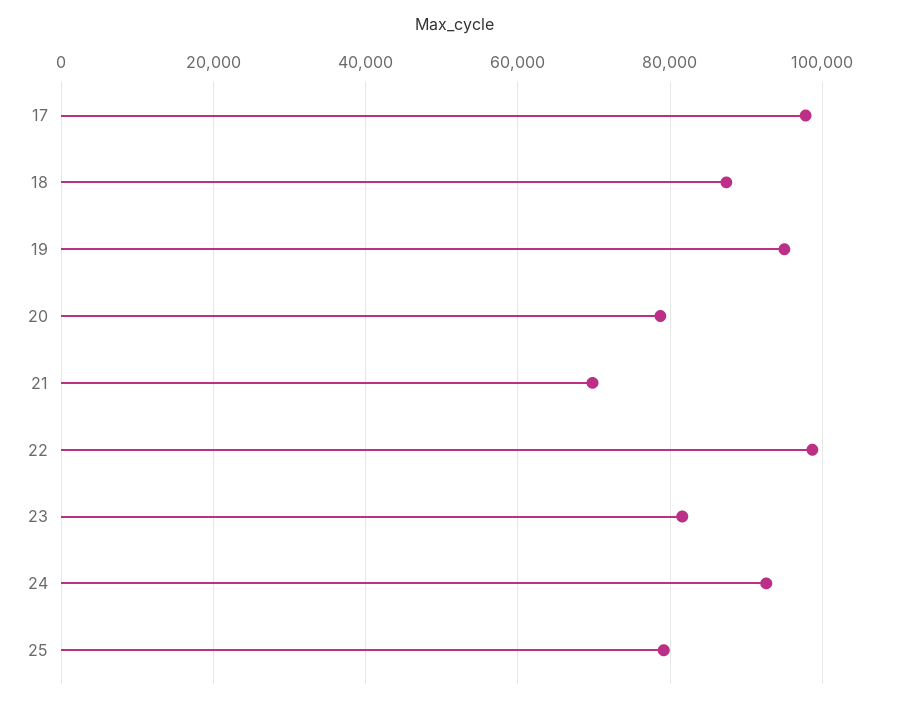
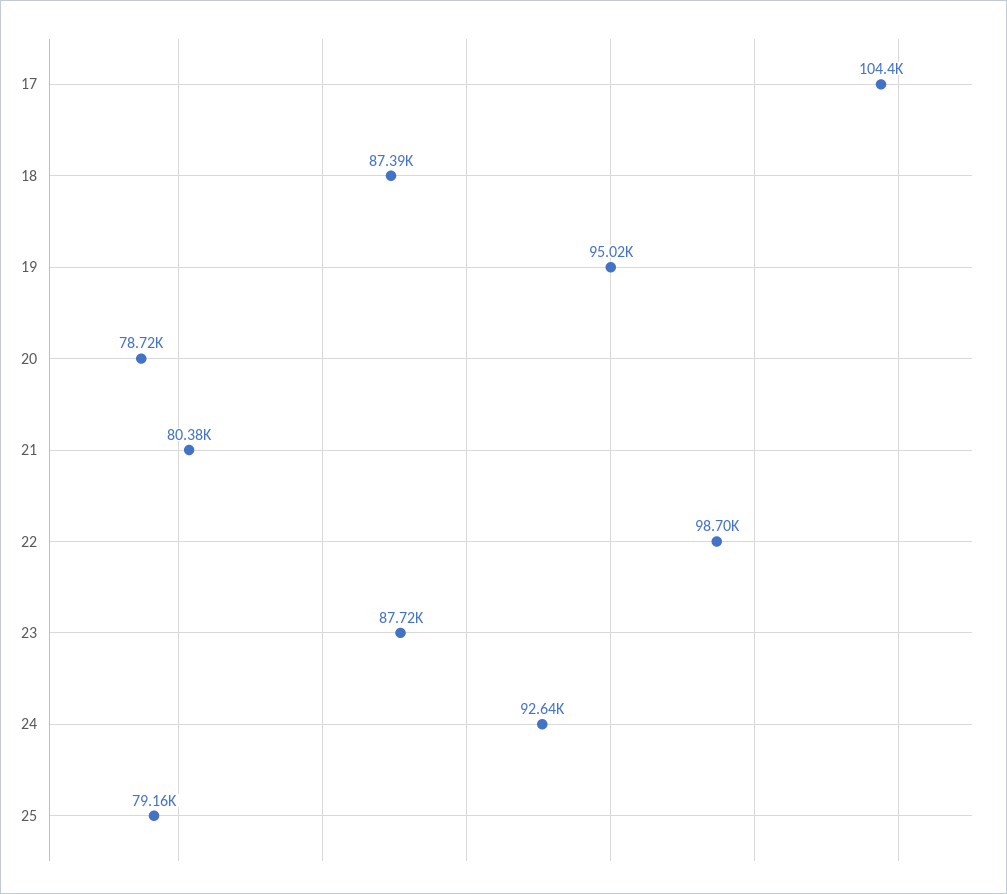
17: 98000 -> 104400
21: 70000 -> 80380
23: 82000 -> 87720

